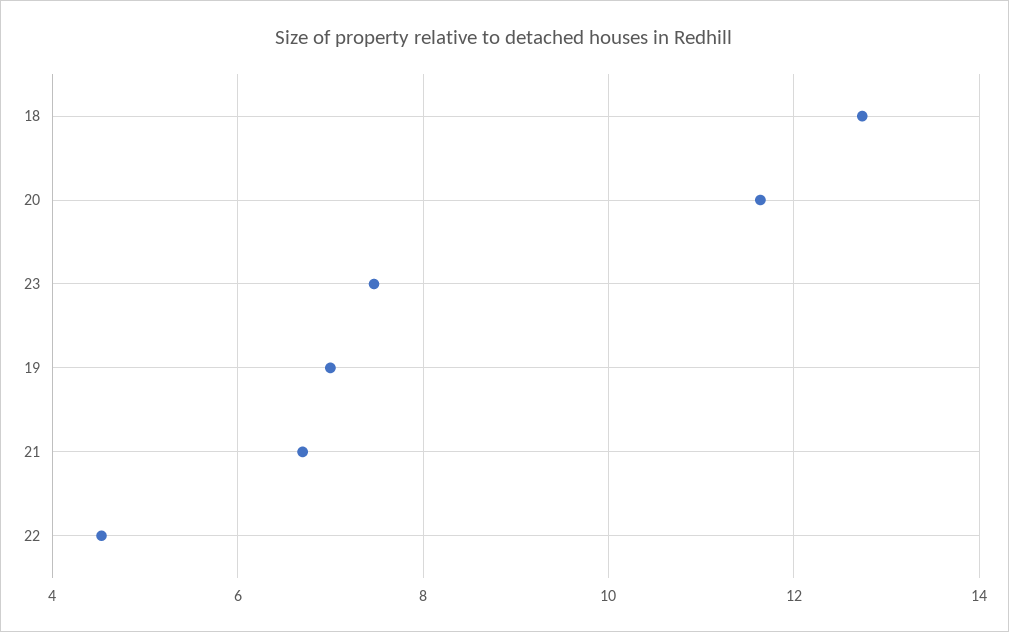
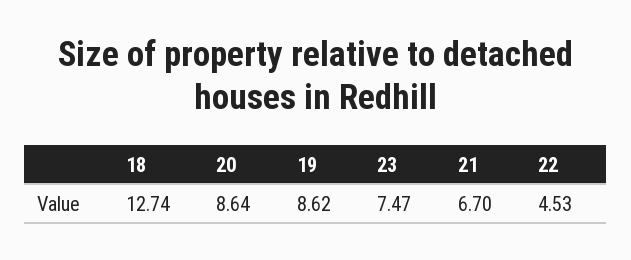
20: 11.6 -> 8.64
19: 7 -> 8.62

